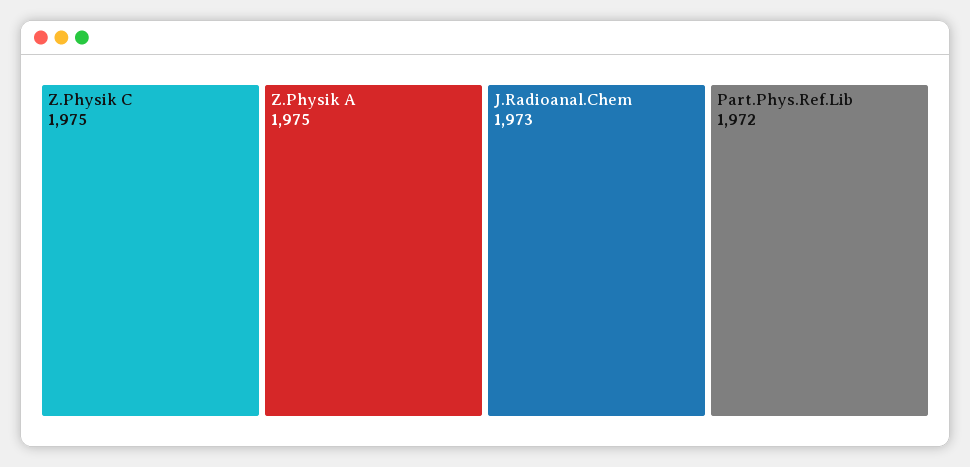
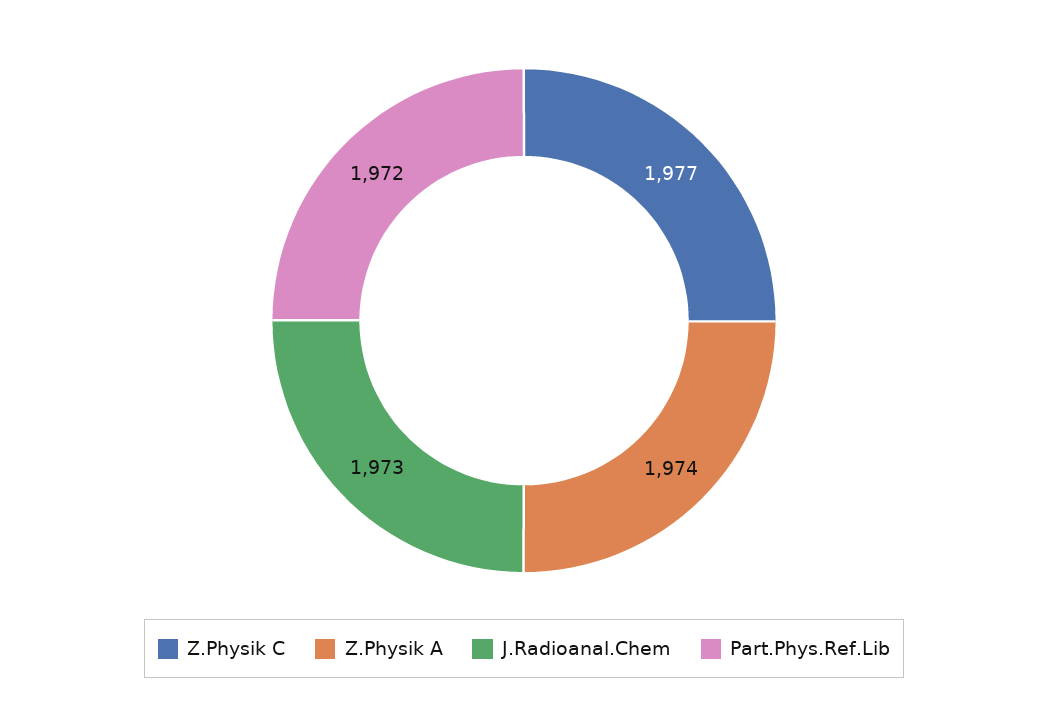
Z.Physik C: 1975 -> 1977
Z.Physik A: 1975 -> 1974

